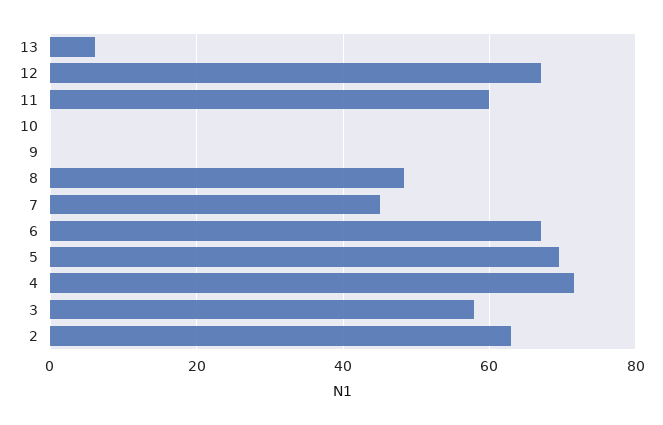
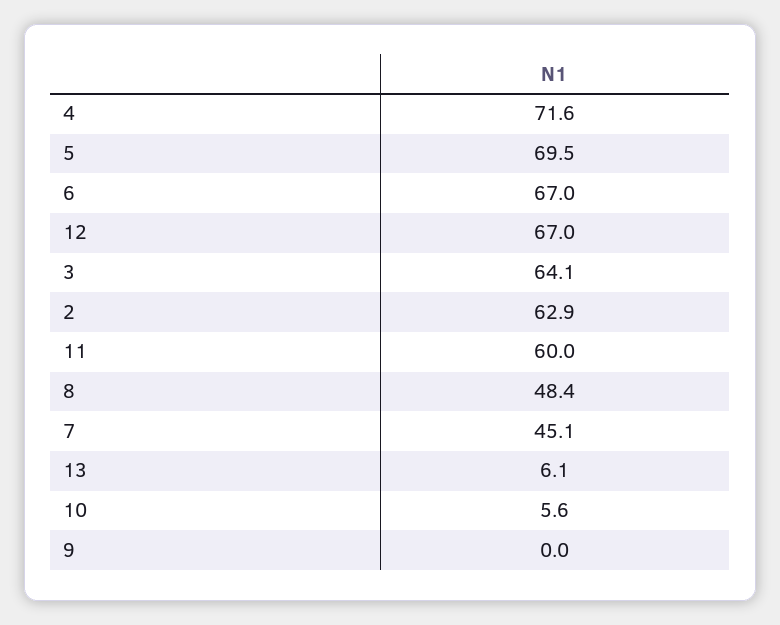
10: 0 -> 5.6
3: 58 -> 64.1

